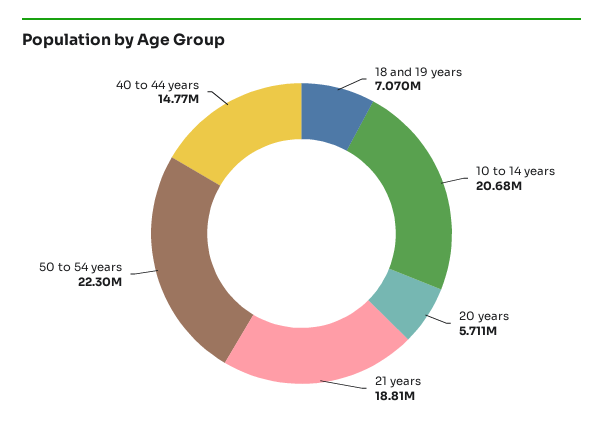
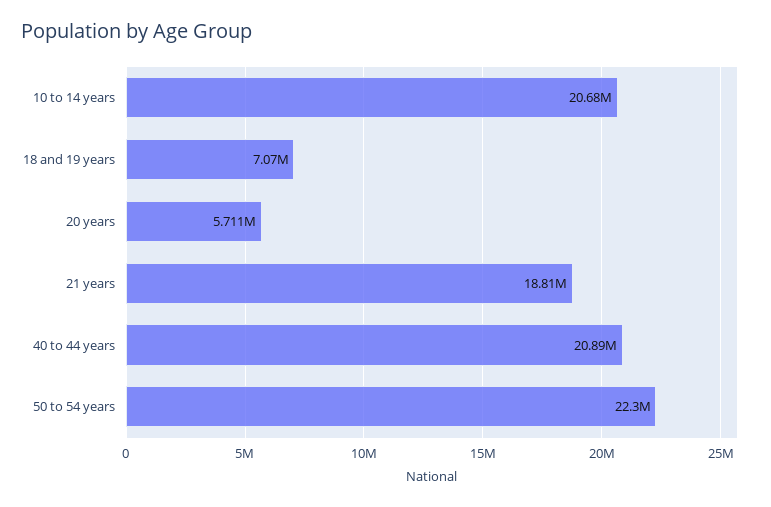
40 to 44 years: 14770000 -> 20890000

